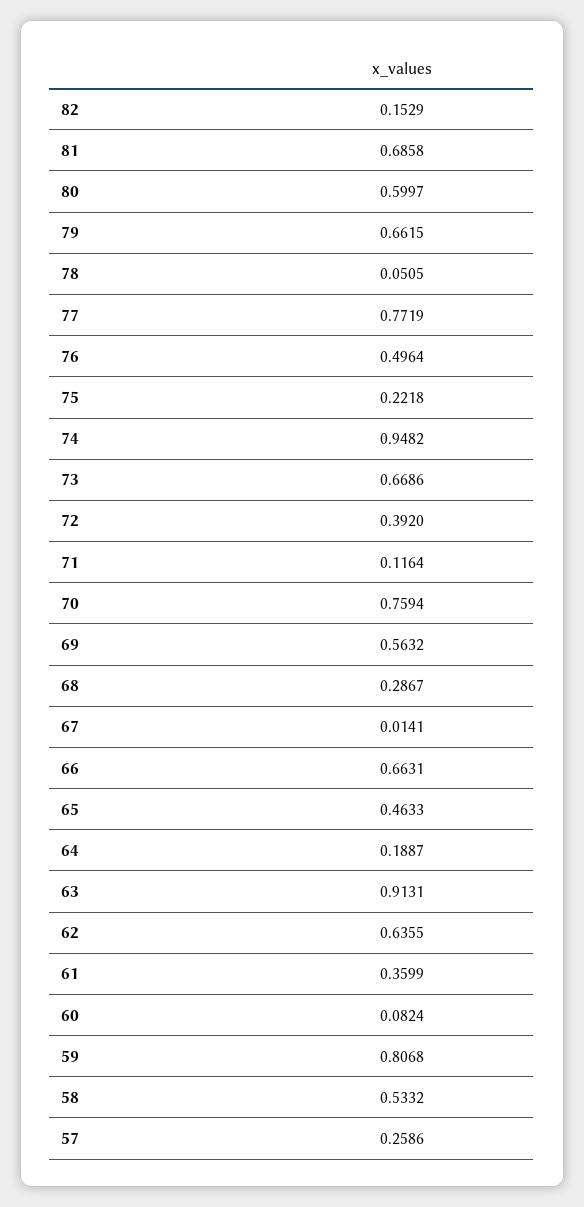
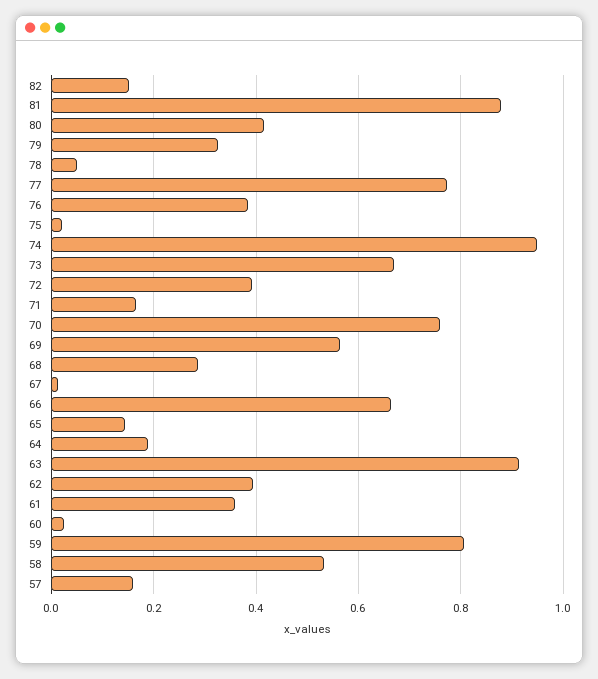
81: 0.6858 -> 0.88
80: 0.5997 -> 0.42
79: 0.6615 -> 0.32
76: 0.4964 -> 0.38
75: 0.2218 -> 0.02
71: 0.1164 -> 0.16
65: 0.4633 -> 0.14
62: 0.6355 -> 0.4
60: 0.0824 -> 0.02
57: 0.2586 -> 0.16

